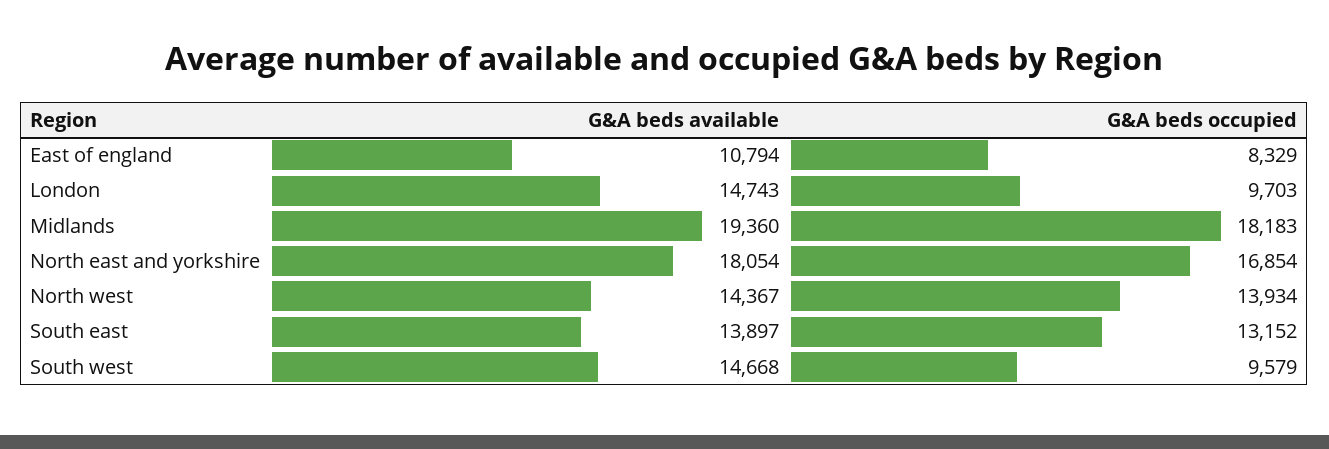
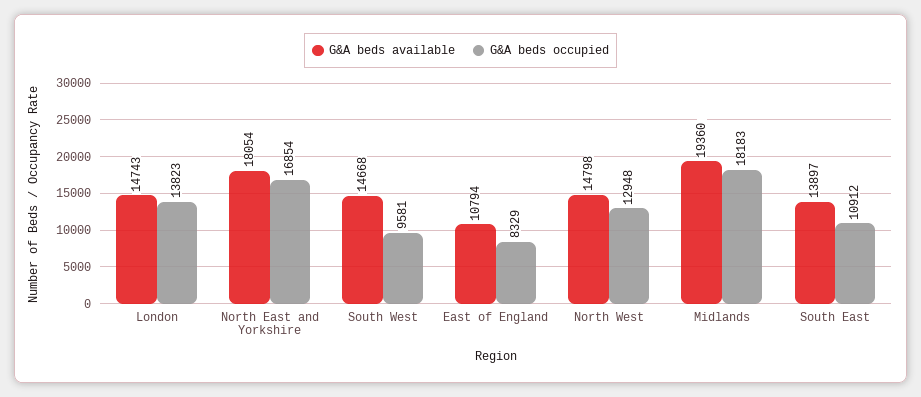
G&A beds occupied, London: 9703 -> 13823
G&A beds available, North west: 14367 -> 14798
G&A beds occupied, North west: 13934 -> 12948
G&A beds occupied, South east: 13152 -> 10912
G&A beds occupied, South west: 9579 -> 9581

